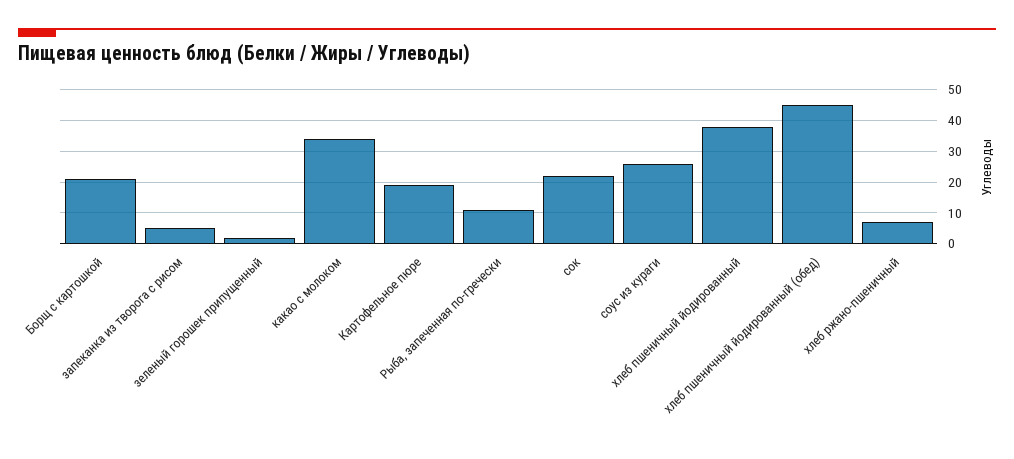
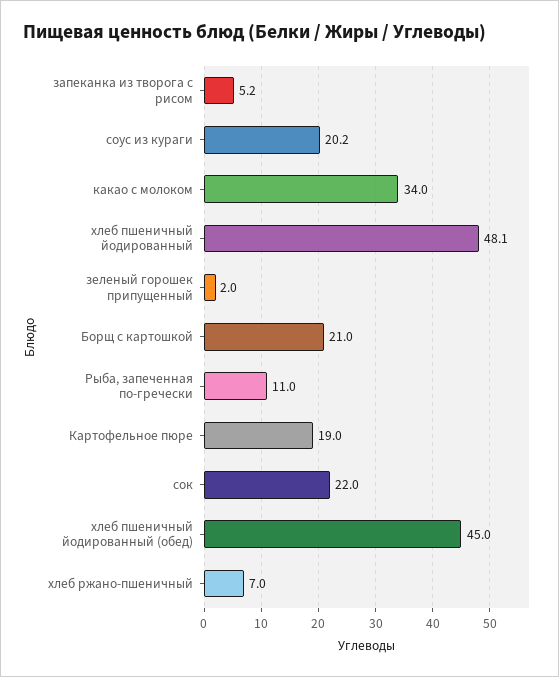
соус из кураги: 26 -> 20.2
хлеб пшеничный йодированный: 38 -> 48.1

